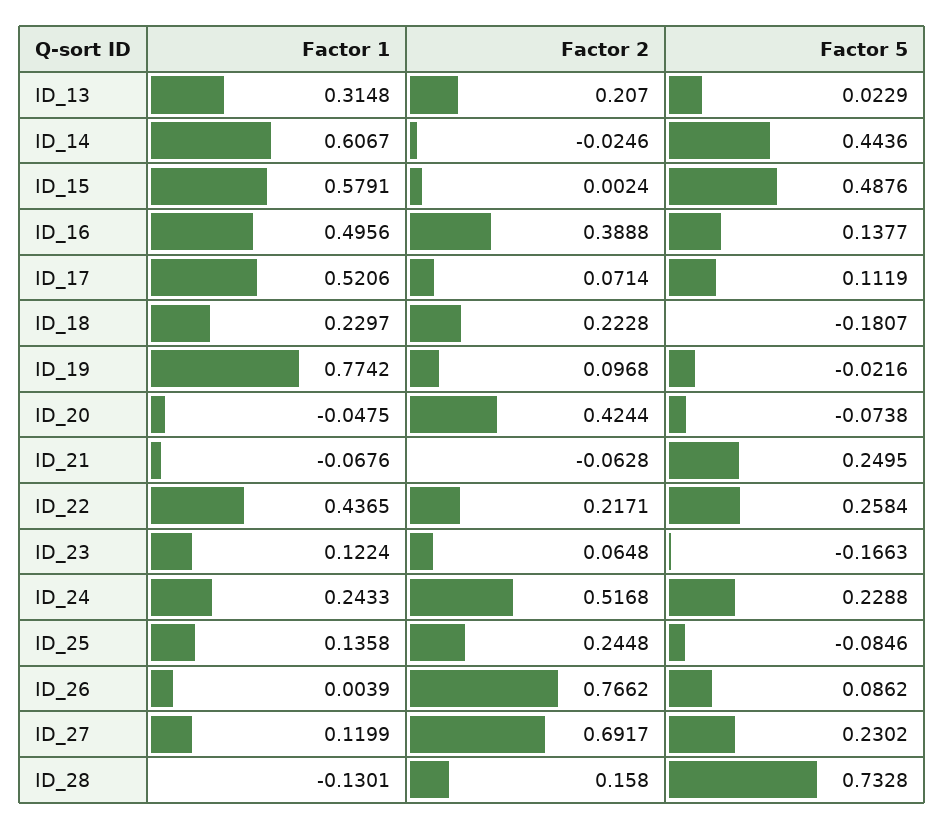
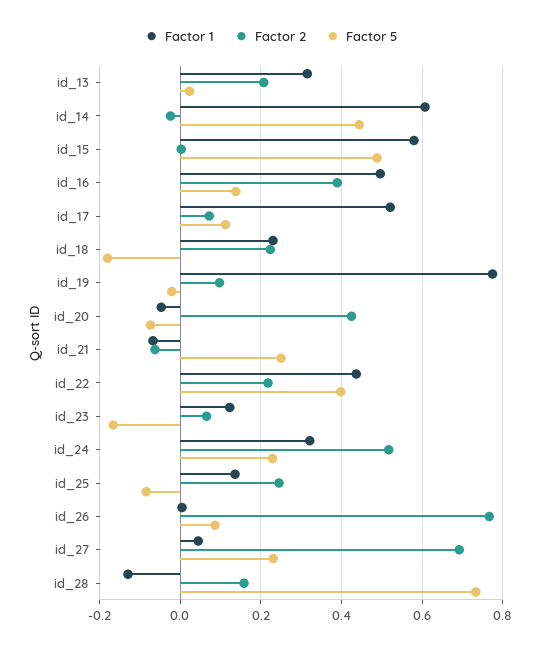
Factor 5, ID_22: 0.2584 -> 0.4
Factor 1, ID_24: 0.2433 -> 0.32
Factor 1, ID_27: 0.1199 -> 0.04

